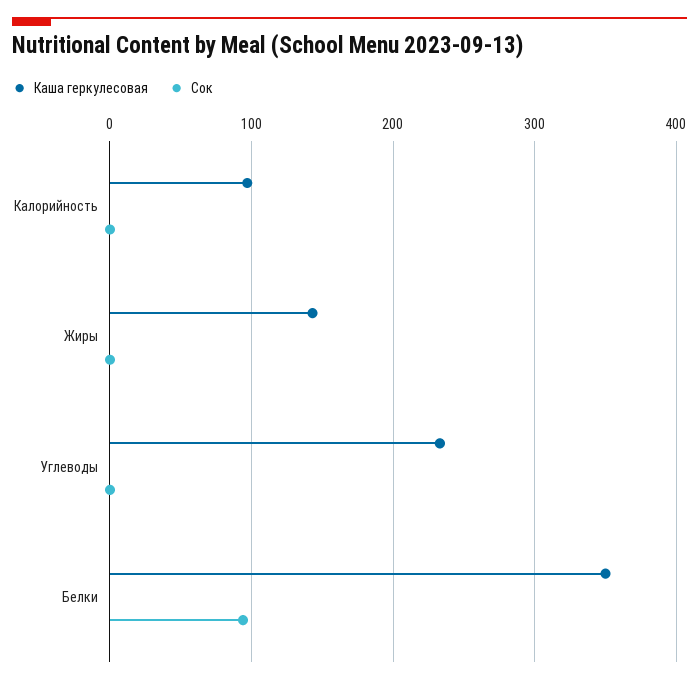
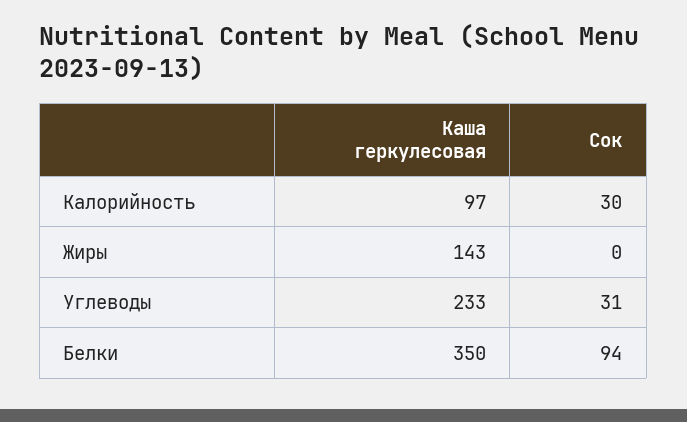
Сок, Калорийность: 0 -> 30
Сок, Углеводы: 0 -> 31

